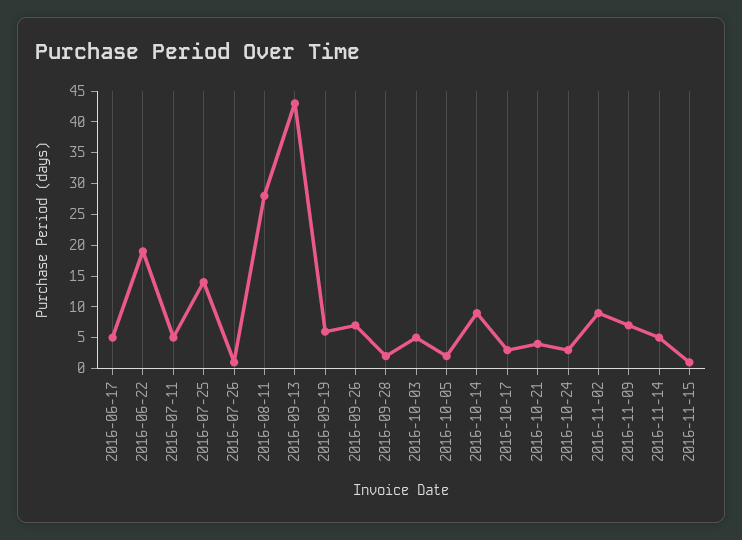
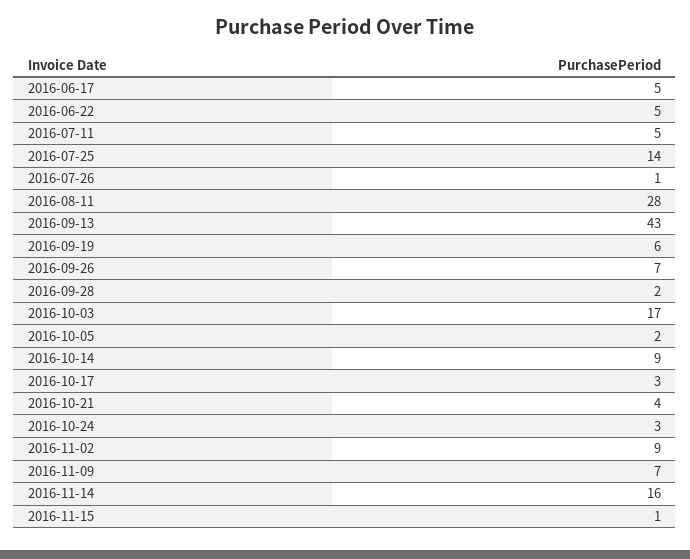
2016-06-22: 20 -> 5
2016-10-03: 5 -> 17
2016-11-14: 5 -> 16

